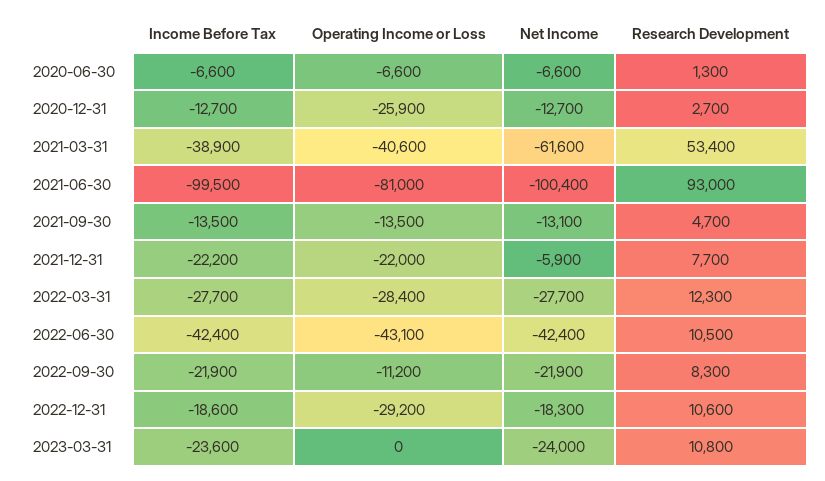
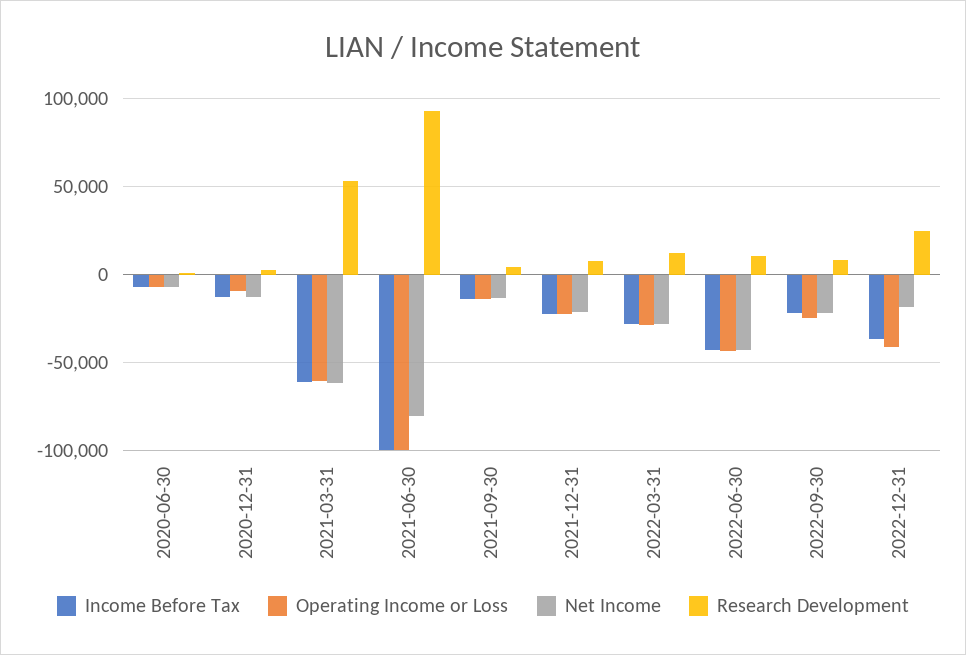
Operating Income or Loss, 2020-12-31: -25900 -> -10000
Income Before Tax, 2021-03-31: -38900 -> -60000
Operating Income or Loss, 2021-03-31: -40600 -> -60000
Operating Income or Loss, 2021-06-30: -81000 -> -100000
Net Income, 2021-06-30: -100400 -> -80000
Net Income, 2021-12-31: -5900 -> -20000
Operating Income or Loss, 2022-09-30: -11200 -> -25000
Income Before Tax, 2022-12-31: -18600 -> -35000
Operating Income or Loss, 2022-12-31: -29200 -> -40000
Research Development, 2022-12-31: 10600 -> 25000
Income Before Tax, 2023-03-31: -23600 -> none
Operating Income or Loss, 2023-03-31: 0 -> none
Net Income, 2023-03-31: -24000 -> none
Research Development, 2023-03-31: 10800 -> none

